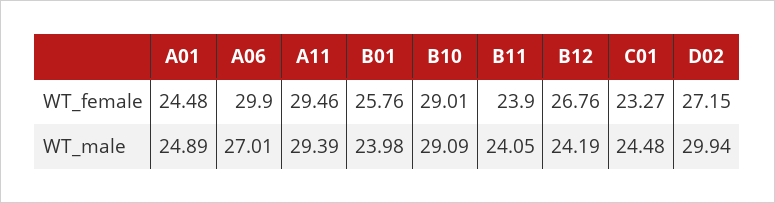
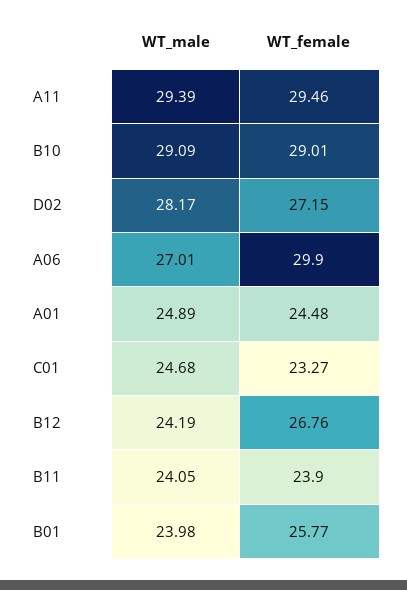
B01, WT_female: 25.76 -> 25.77
C01, WT_male: 24.48 -> 24.68
D02, WT_male: 29.94 -> 28.17

